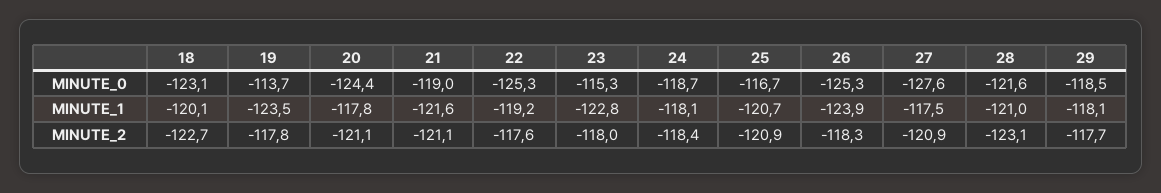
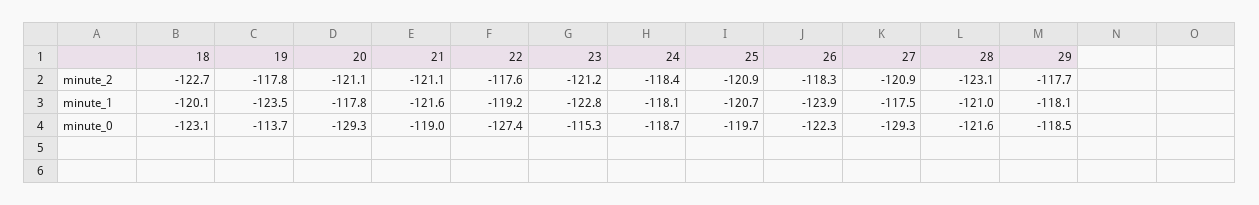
20, MINUTE_0: -124.4 -> -129.3
22, MINUTE_0: -125.3 -> -127.4
25, MINUTE_0: -116.7 -> -119.7
26, MINUTE_0: -125.3 -> -122.3
27, MINUTE_0: -127.6 -> -129.3
23, MINUTE_2: -118 -> -121.2

